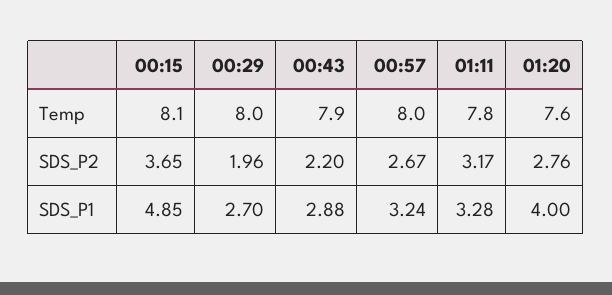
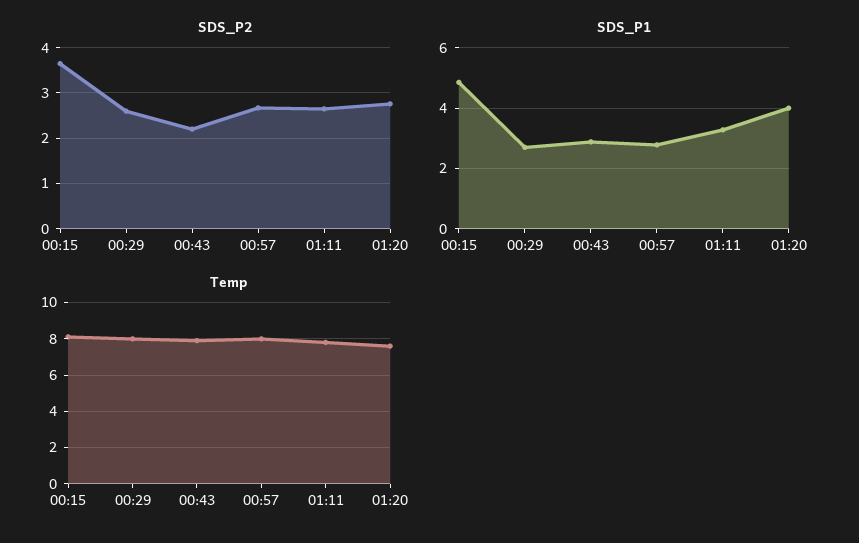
SDS_P2, 00:29: 1.96 -> 2.6
SDS_P2, 01:11: 3.17 -> 2.6
SDS_P1, 00:57: 3.24 -> 2.8

